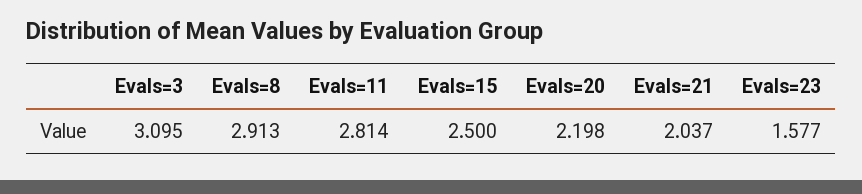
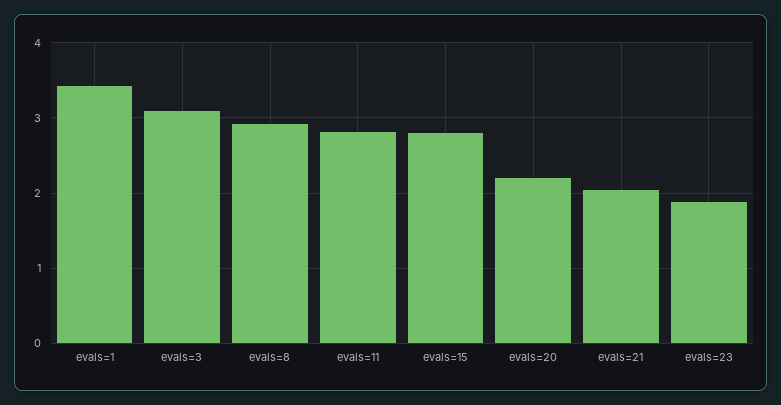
Evals=15: 2.5 -> 2.8
Evals=23: 1.577 -> 1.9
evals=1: none -> 3.4

